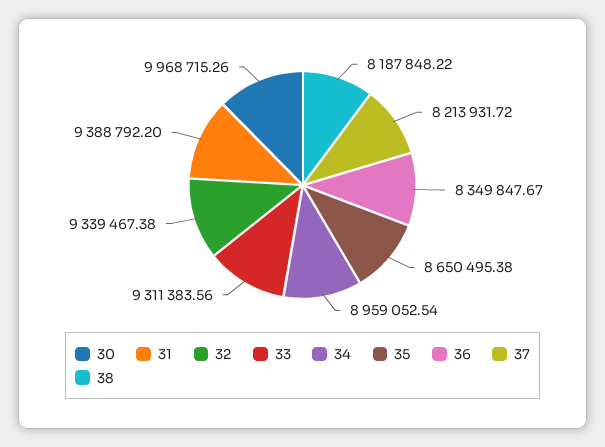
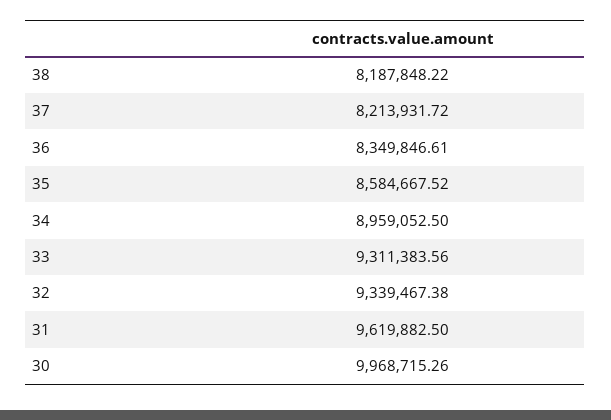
31: 9388792.2 -> 9619882.5
34: 8959052.54 -> 8959052.5
35: 8650495.38 -> 8584667.52
36: 8349847.67 -> 8349846.61

